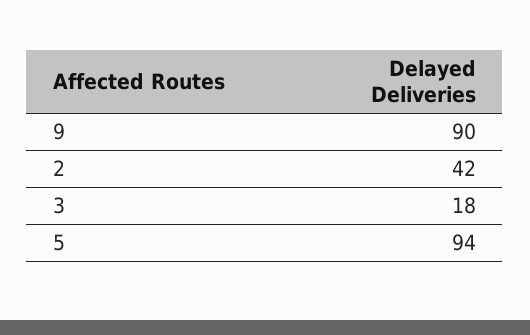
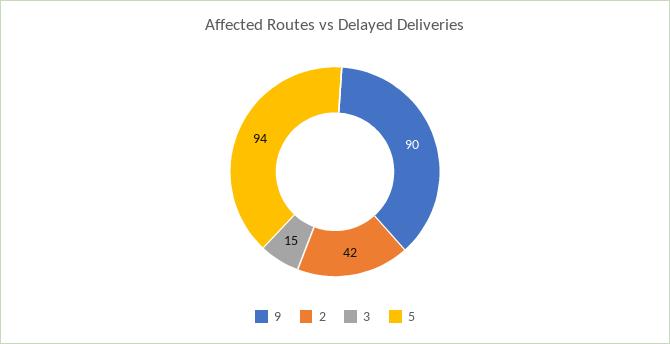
3: 18 -> 15

